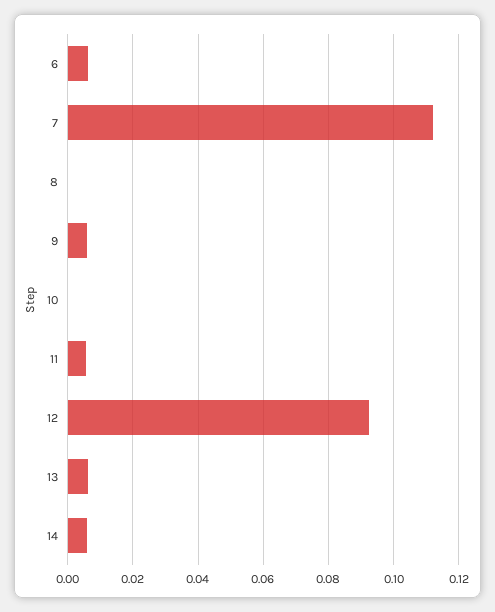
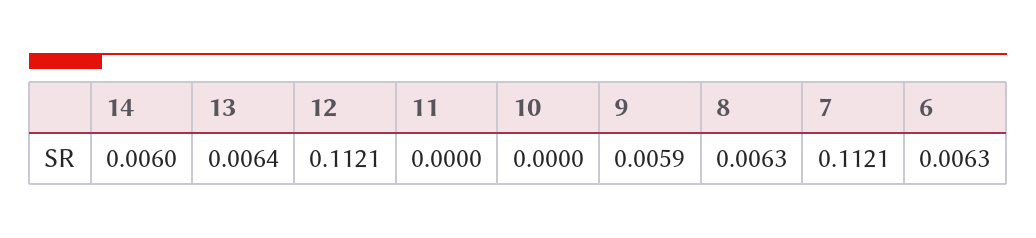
8: 0 -> 0.0063
11: 0.006 -> 0
12: 0.092 -> 0.1121

